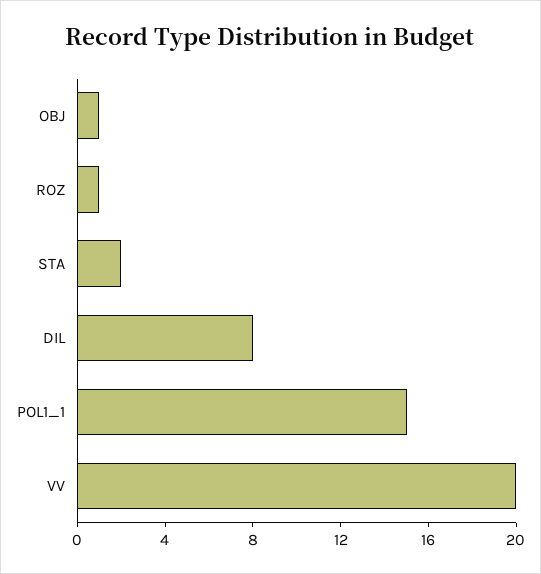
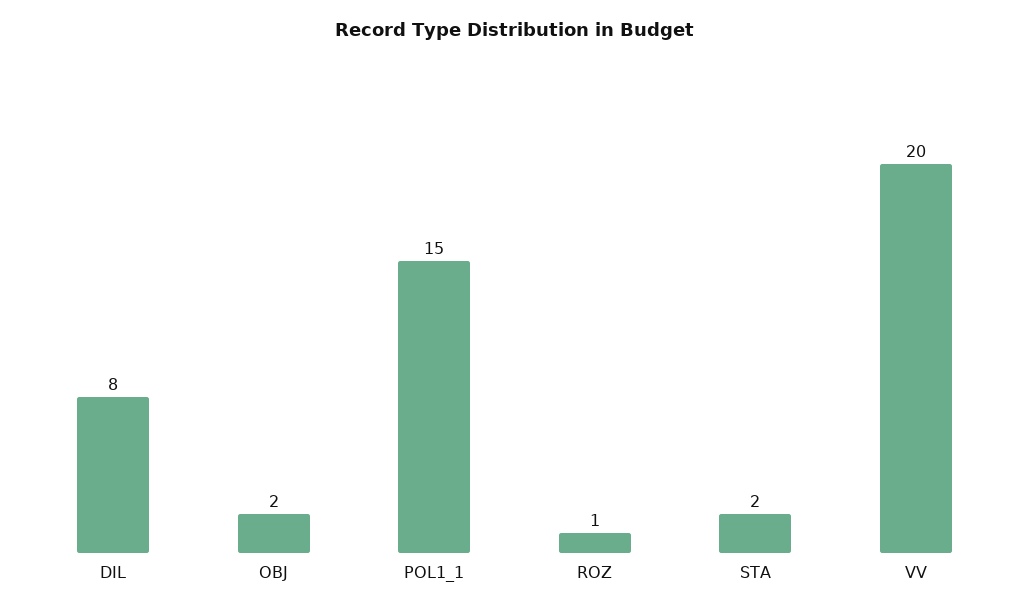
OBJ: 1 -> 2

